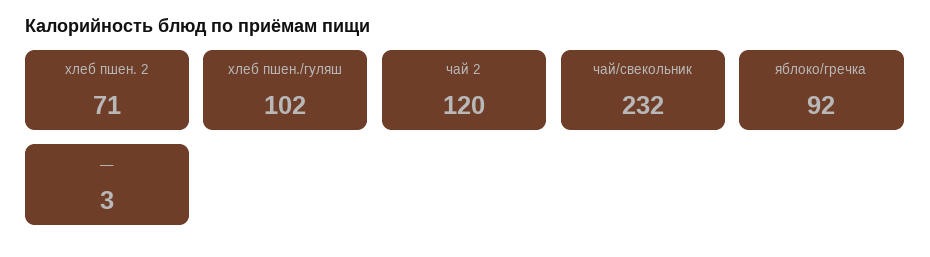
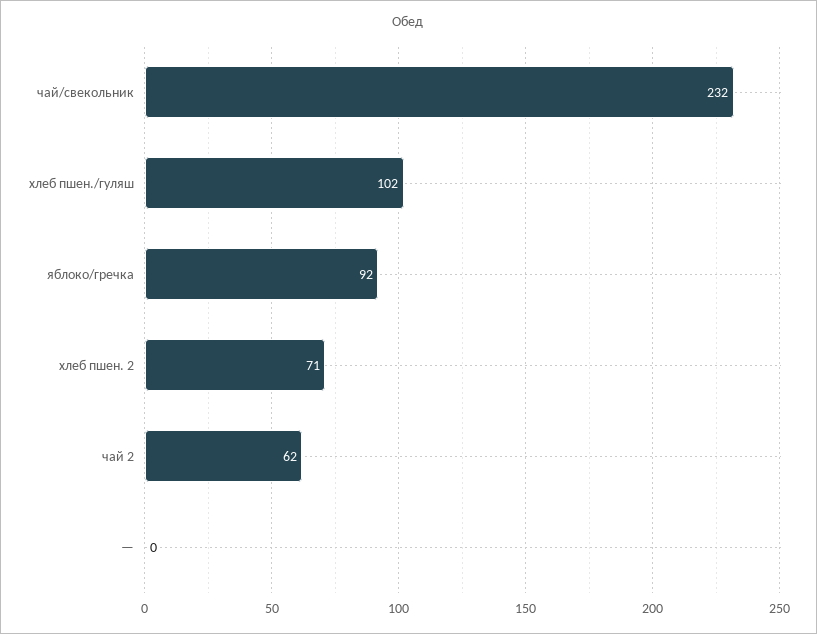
чай 2: 120 -> 62
—: 3 -> 0

